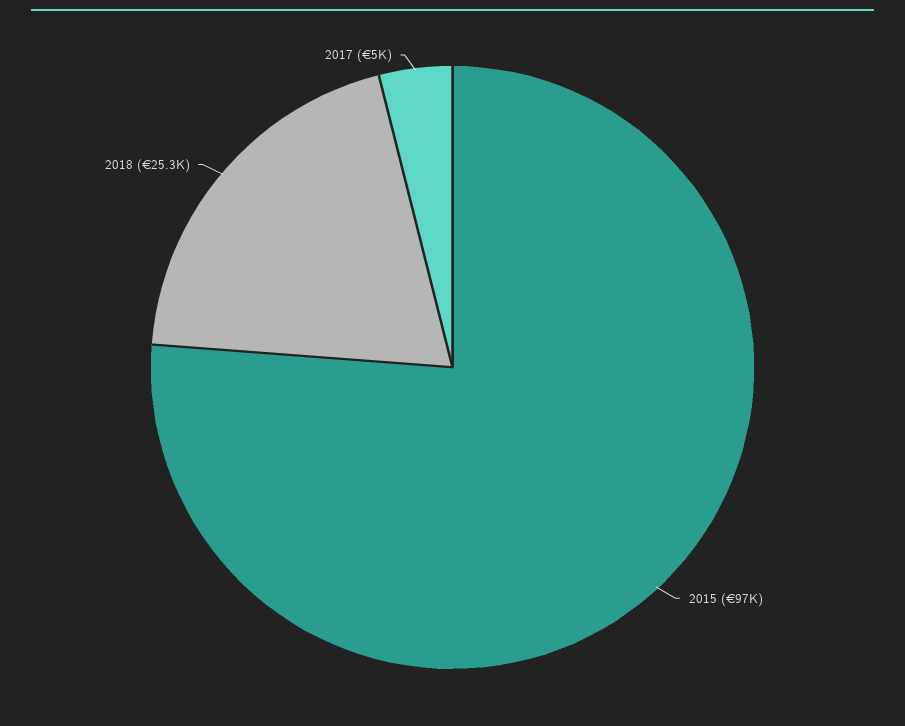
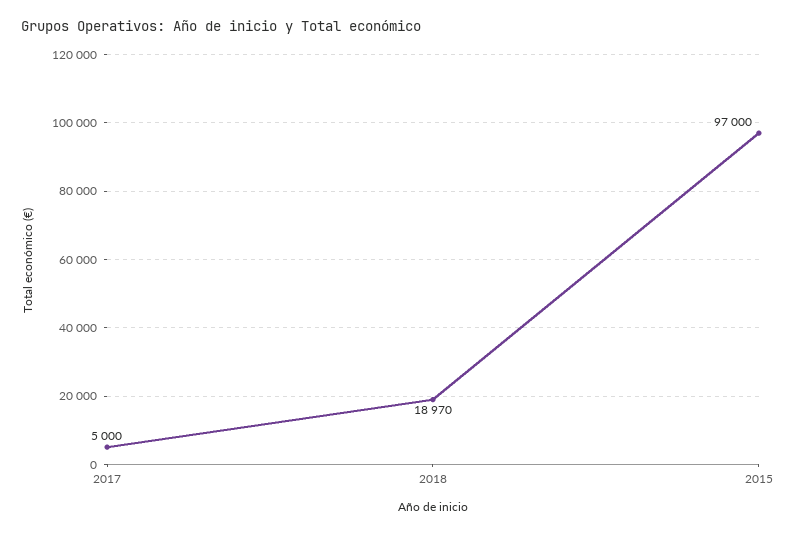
2018: 25300 -> 18970

